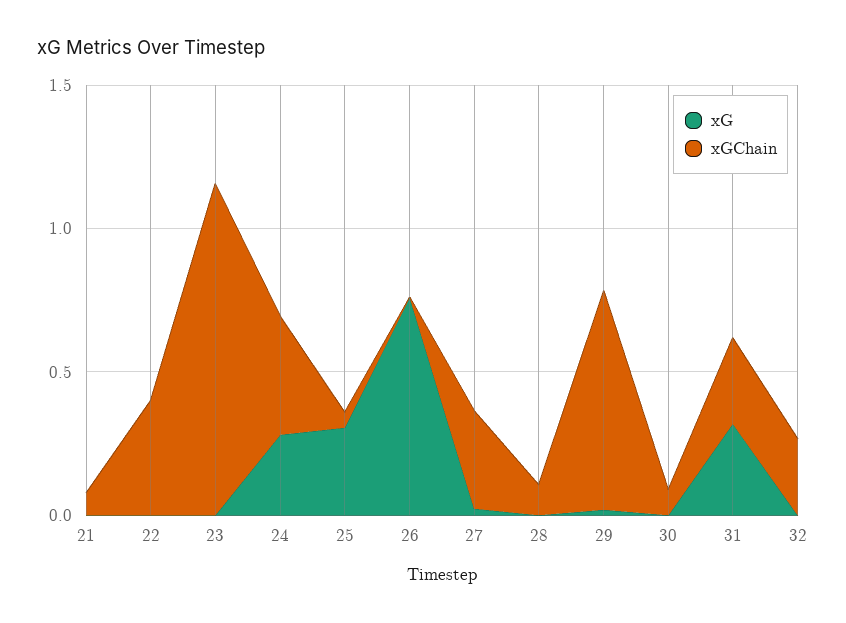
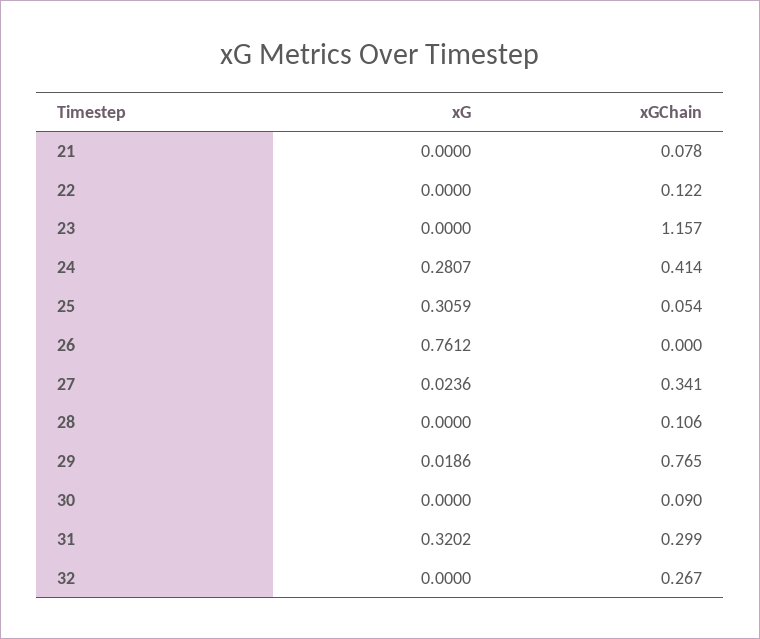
xGChain, 22: 0.4 -> 0.122

